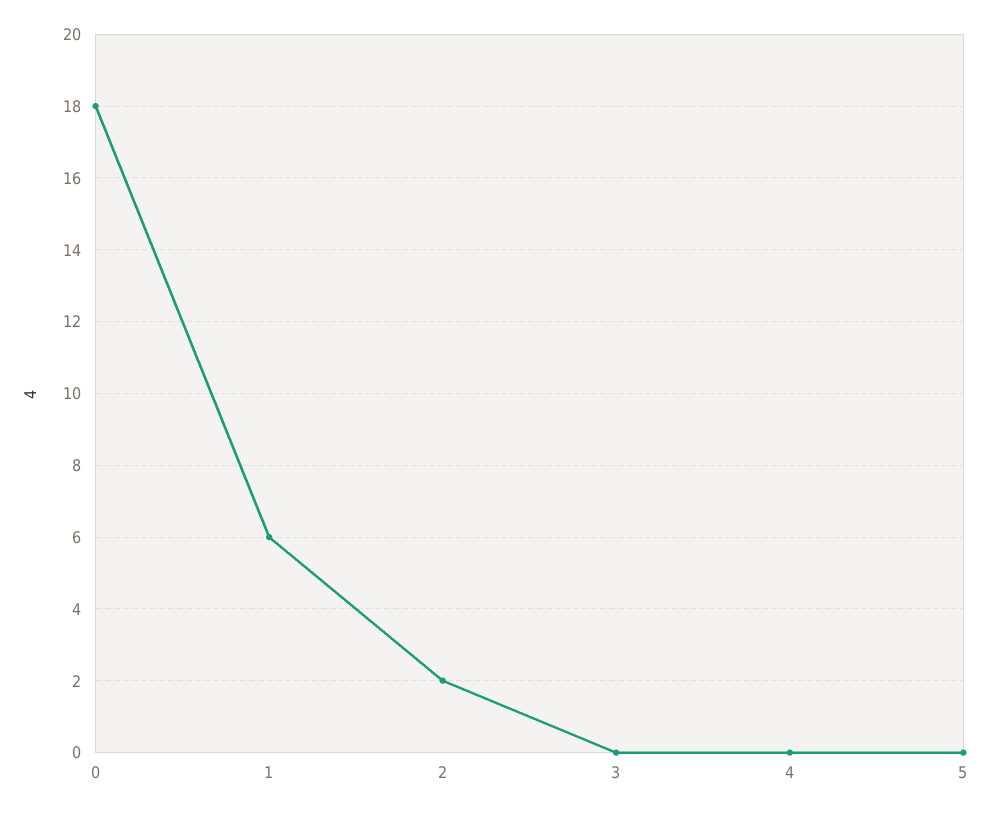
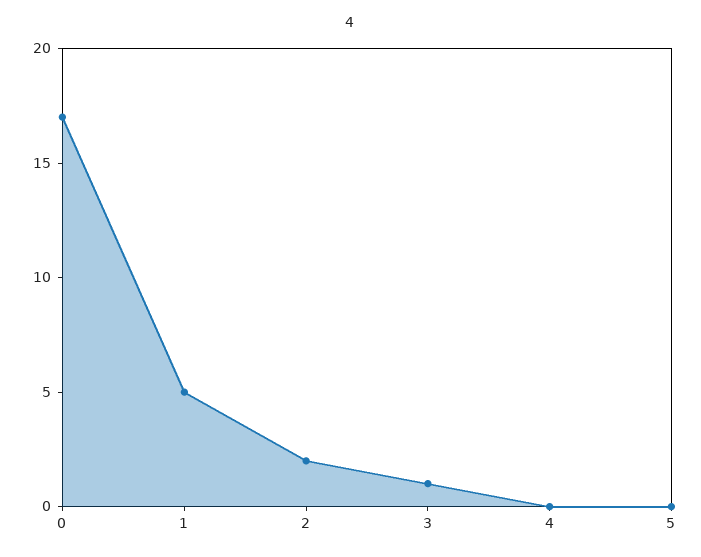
0: 18 -> 17
1: 6 -> 5
3: 0 -> 1

